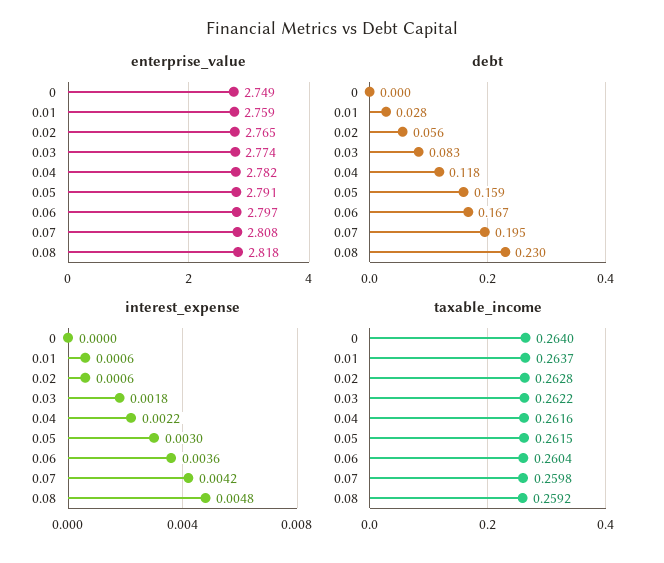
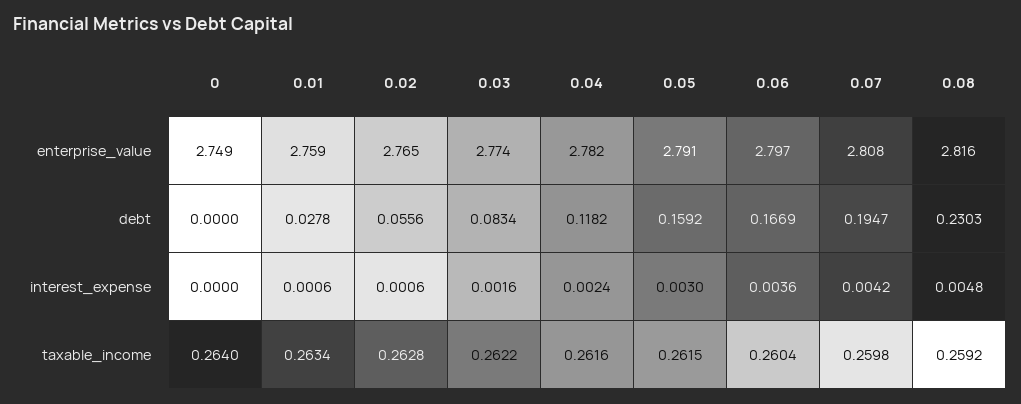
enterprise_value, 0.08: 2.818 -> 2.816
interest_expense, 0.03: 0.0018 -> 0.0016
interest_expense, 0.04: 0.0022 -> 0.0024
taxable_income, 0.01: 0.2637 -> 0.2634

